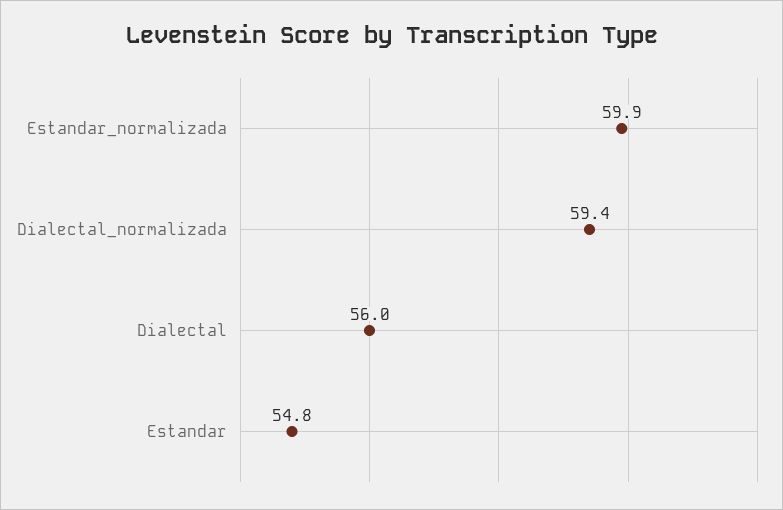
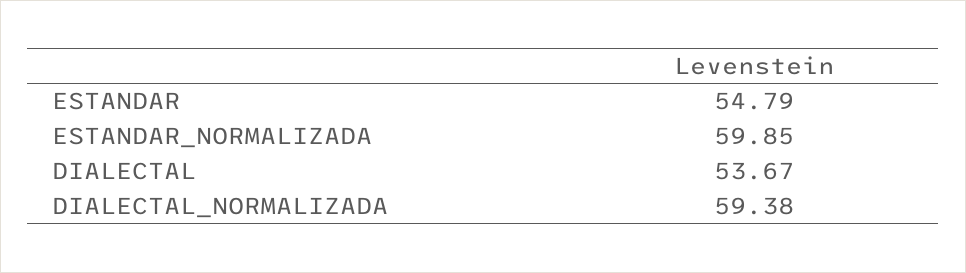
Dialectal: 56 -> 53.67

